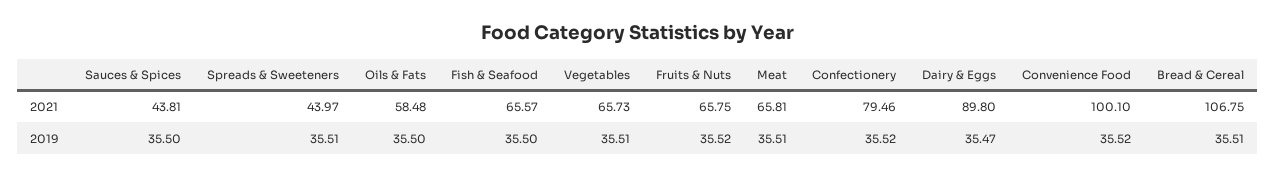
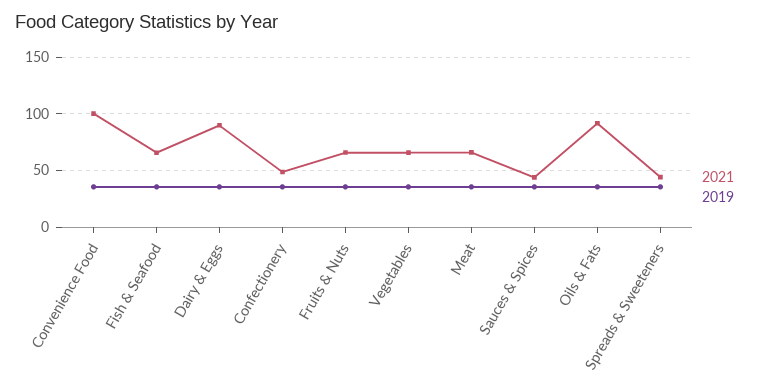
2021, Oils & Fats: 58.48 -> 90
2021, Confectionery: 79.46 -> 50
2021, Bread & Cereal: 106.75 -> none
2019, Bread & Cereal: 35.51 -> none

